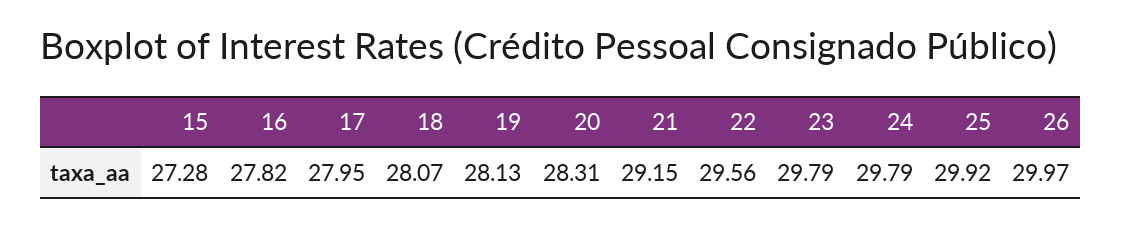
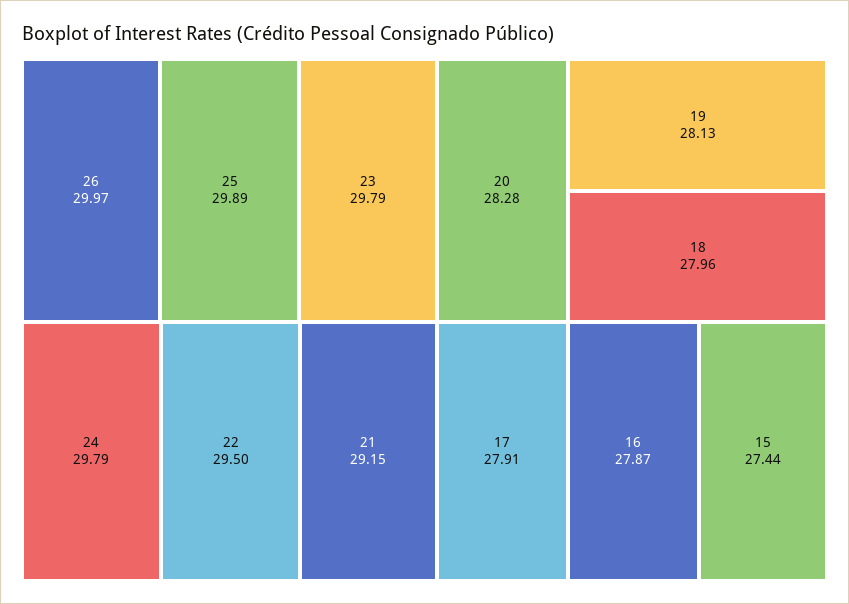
15: 27.28 -> 27.44
16: 27.82 -> 27.87
17: 27.95 -> 27.91
18: 28.07 -> 27.96
20: 28.31 -> 28.28
22: 29.56 -> 29.5
25: 29.92 -> 29.89

